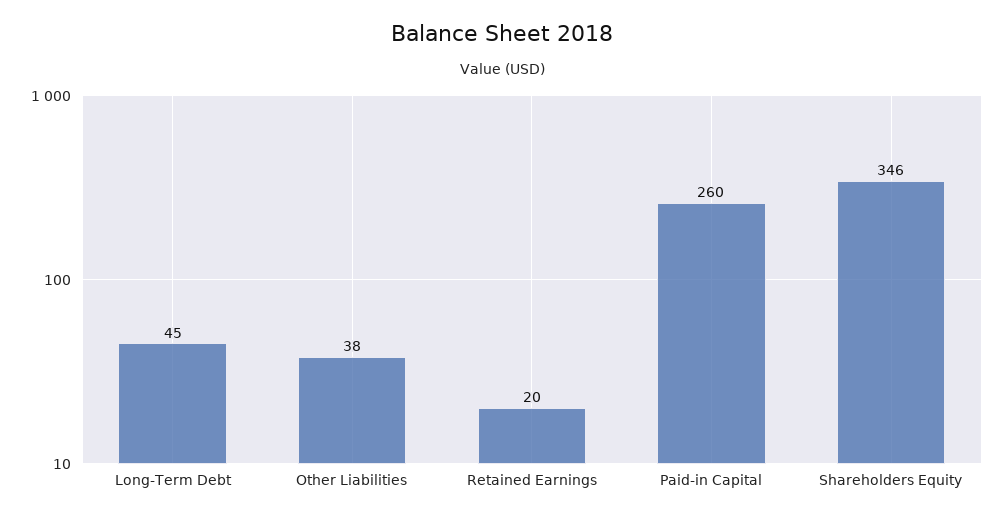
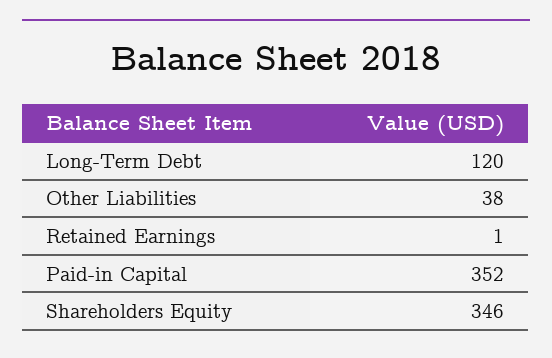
Long-Term Debt: 45 -> 120
Retained Earnings: 20 -> 1
Paid-in Capital: 260 -> 352

